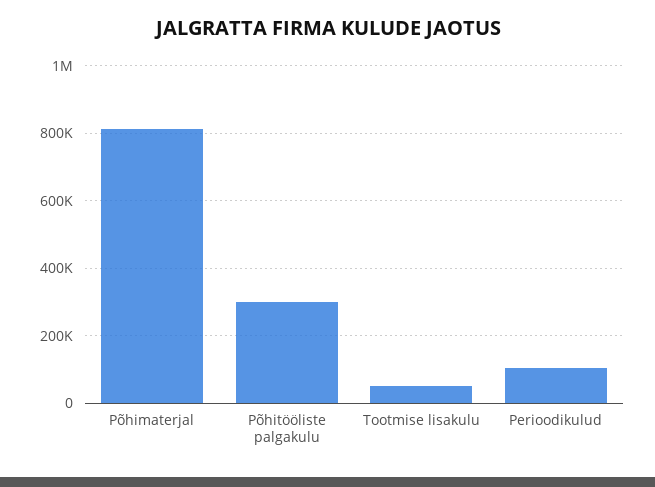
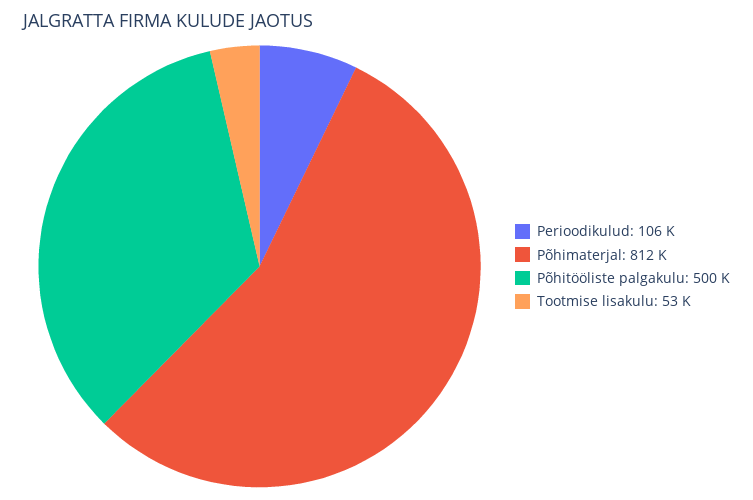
Põhitööliste palgakulu: 300000 -> 500000

